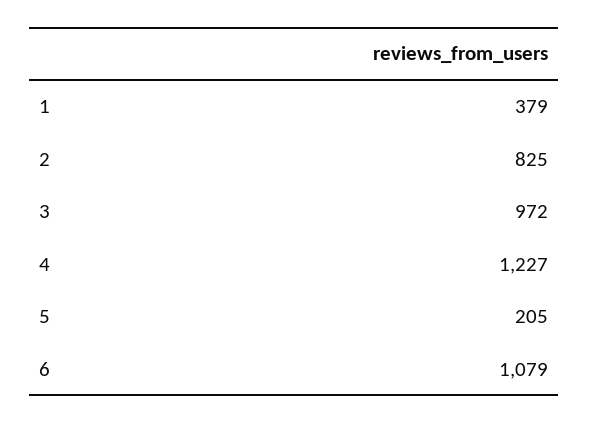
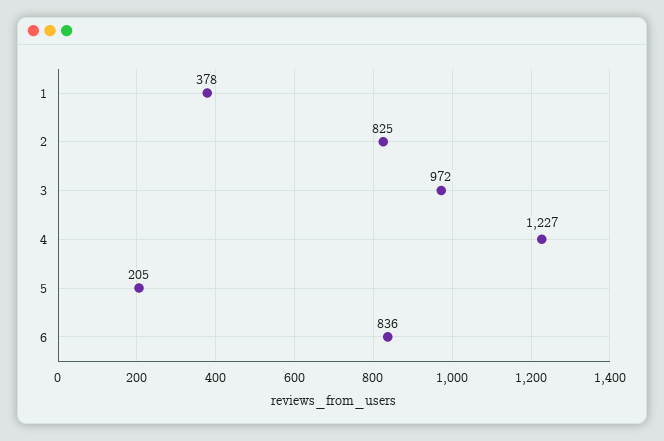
1: 379 -> 378
6: 1079 -> 836

